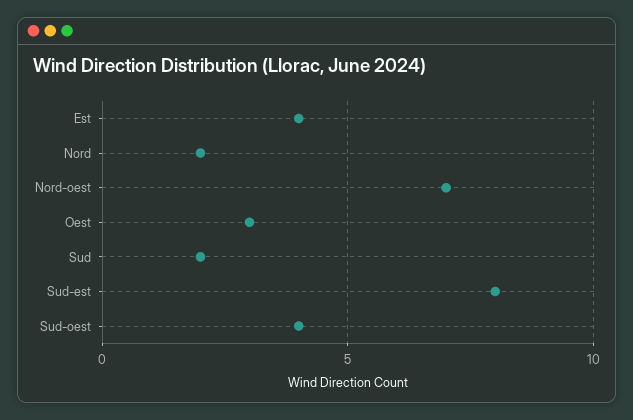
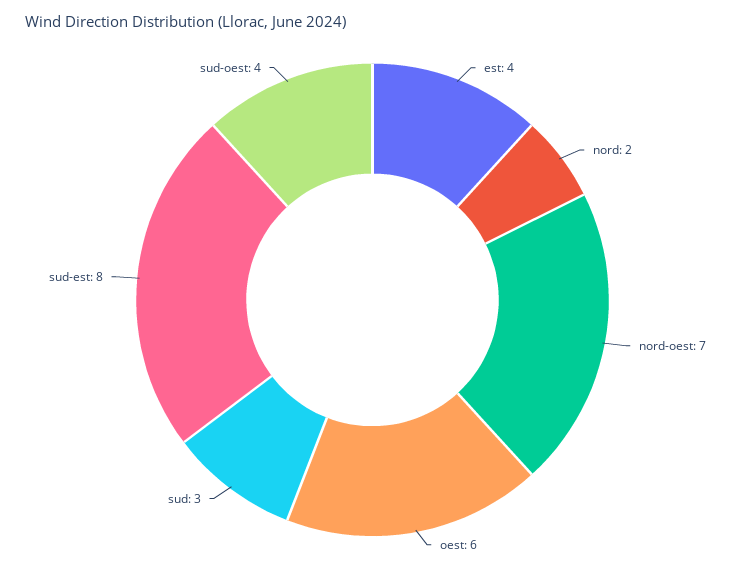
Oest: 3 -> 6
Sud: 2 -> 3

